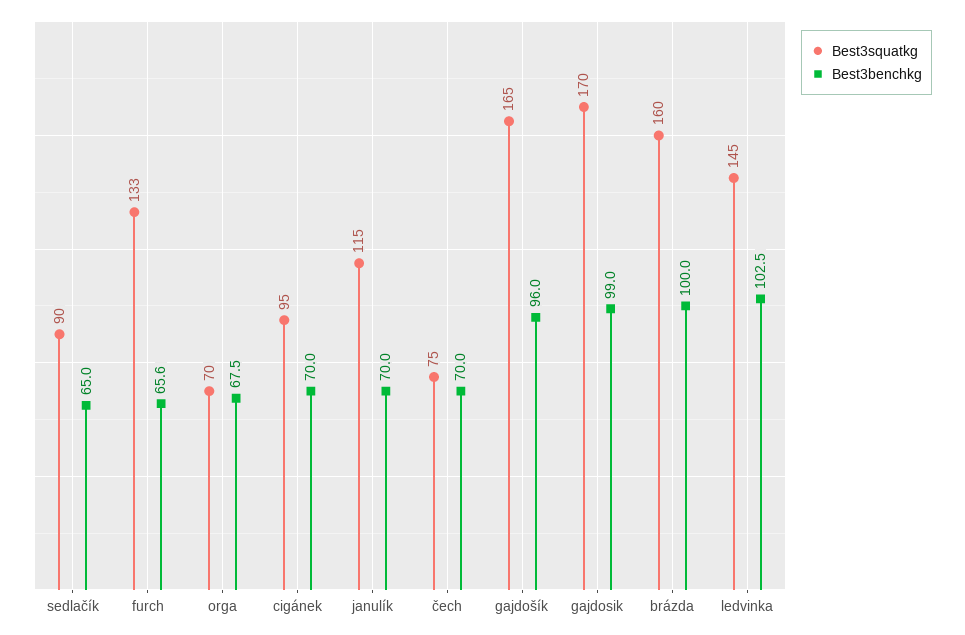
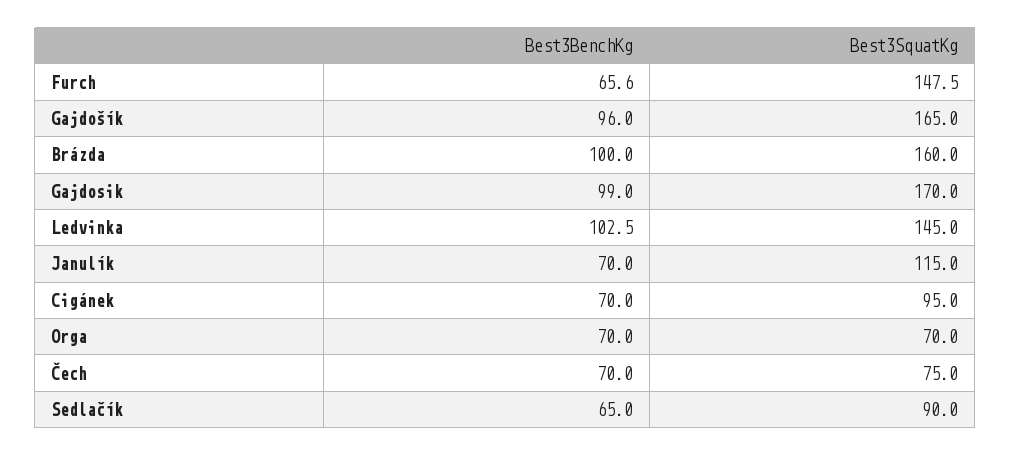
Best3squatkg, furch: 133 -> 147.5
Best3benchkg, orga: 67.5 -> 70

